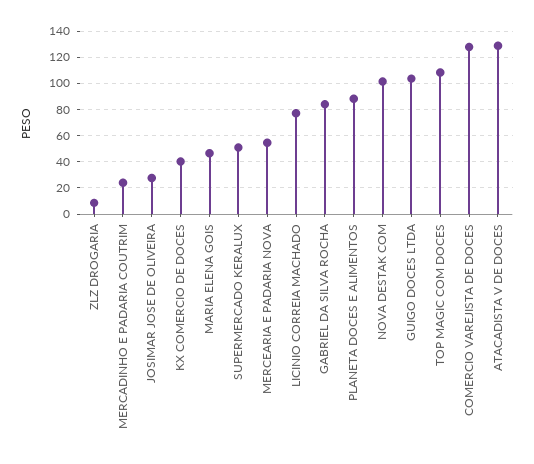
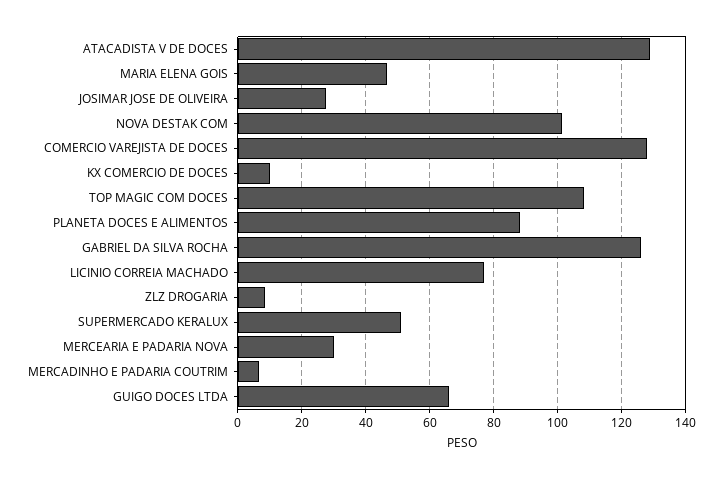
MERCADINHO E PADARIA COUTRIM: 25 -> 6
KX COMERCIO DE DOCES: 40 -> 10
MERCEARIA E PADARIA NOVA: 55 -> 30
GABRIEL DA SILVA ROCHA: 85 -> 126
GUIGO DOCES LTDA: 105 -> 66

